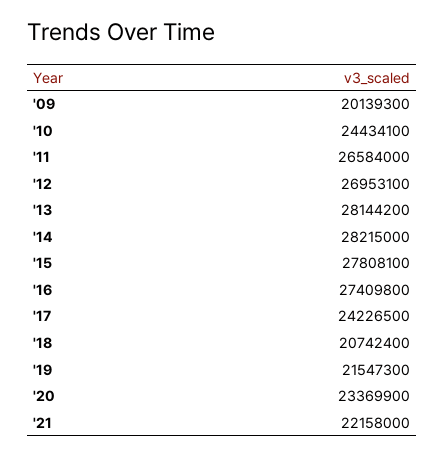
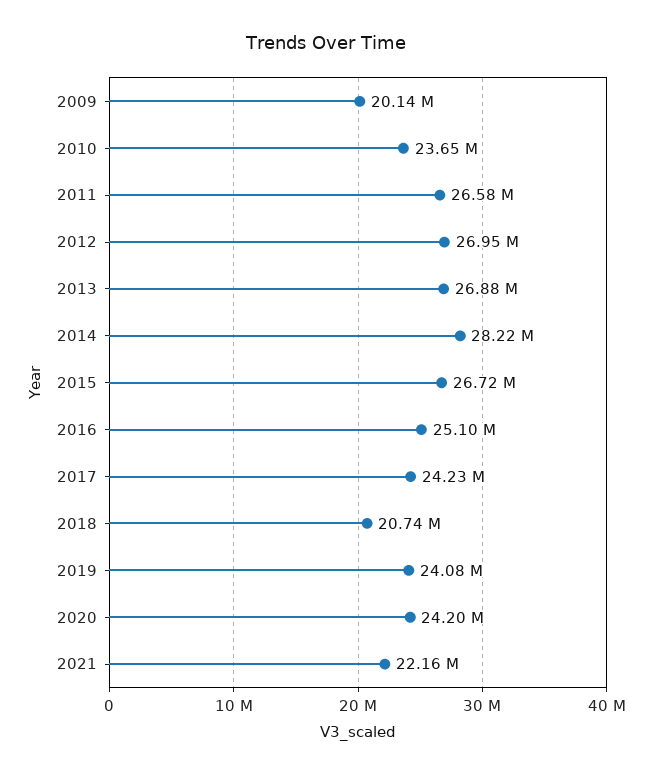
'10: 24434100 -> 23650000
'13: 28144200 -> 26880000
'15: 27808100 -> 26720000
'16: 27409800 -> 25100000
'19: 21547300 -> 24080000
'20: 23369900 -> 24200000

